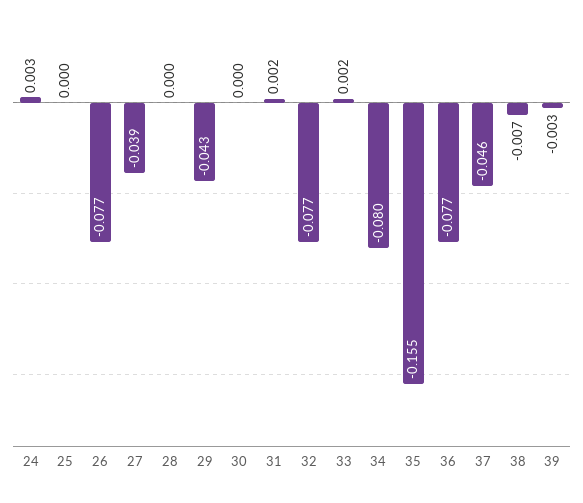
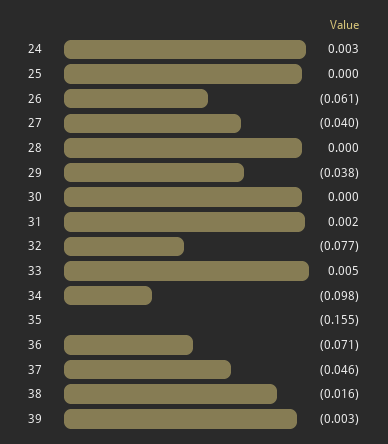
26: -0.077 -> -0.061
27: -0.039 -> -0.04
29: -0.043 -> -0.038
33: 0.002 -> 0.005
34: -0.08 -> -0.098
36: -0.077 -> -0.071
38: -0.007 -> -0.016

